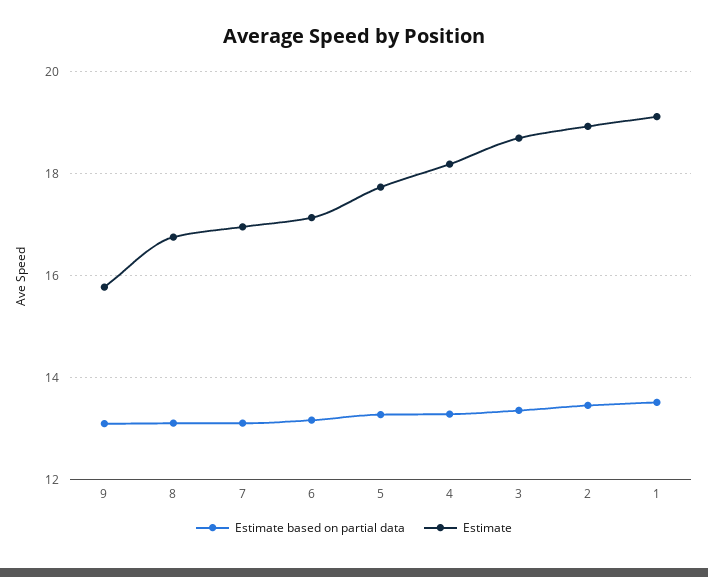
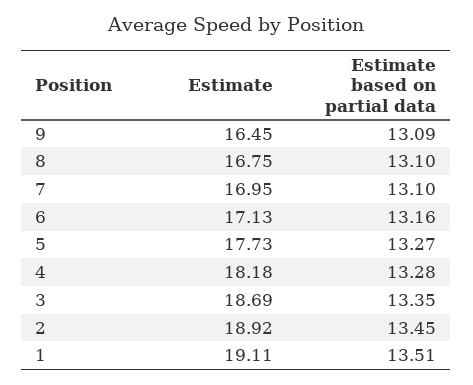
Estimate, 9: 15.8 -> 16.45

